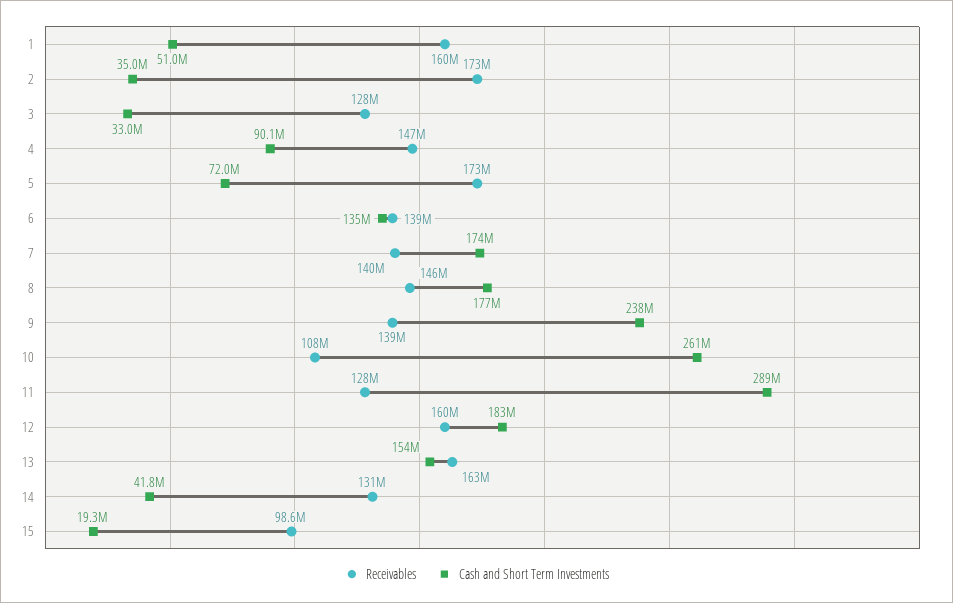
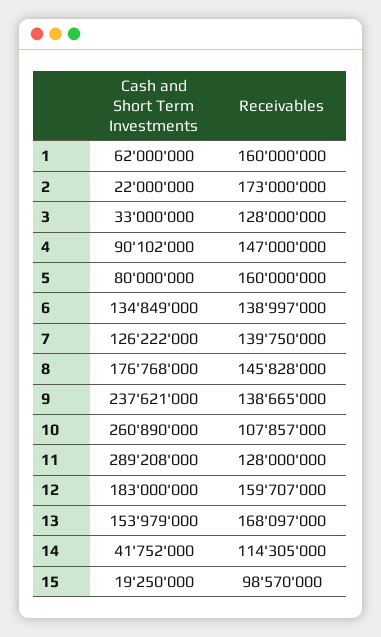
Cash and Short Term Investments, 1: 51000000 -> 62000000
Cash and Short Term Investments, 2: 35000000 -> 22000000
Receivables, 5: 173000000 -> 160000000
Cash and Short Term Investments, 5: 72000000 -> 80000000
Cash and Short Term Investments, 7: 174000000 -> 126222000
Receivables, 13: 163000000 -> 168097000
Receivables, 14: 131000000 -> 114305000

